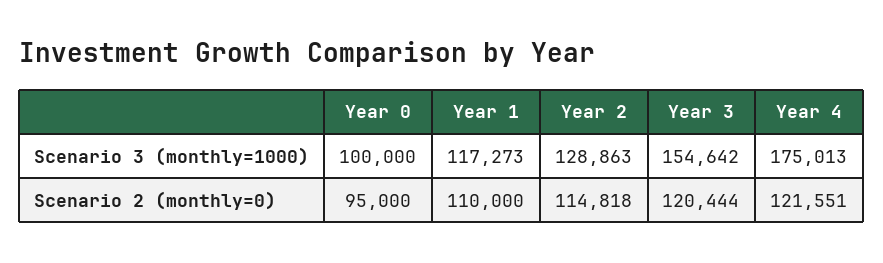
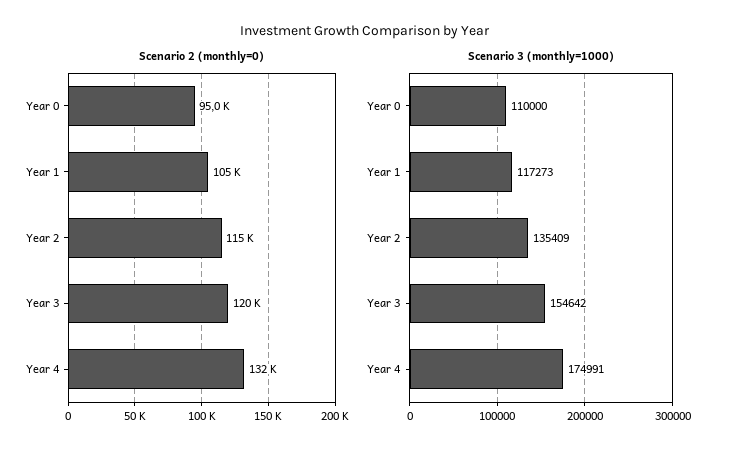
Scenario 3 (monthly=1000), Year 0: 100000 -> 110000
Scenario 3 (monthly=1000), Year 2: 128863 -> 135409
Scenario 3 (monthly=1000), Year 4: 175013 -> 174991
Scenario 2 (monthly=0), Year 1: 110000 -> 105000
Scenario 2 (monthly=0), Year 4: 121551 -> 132000

